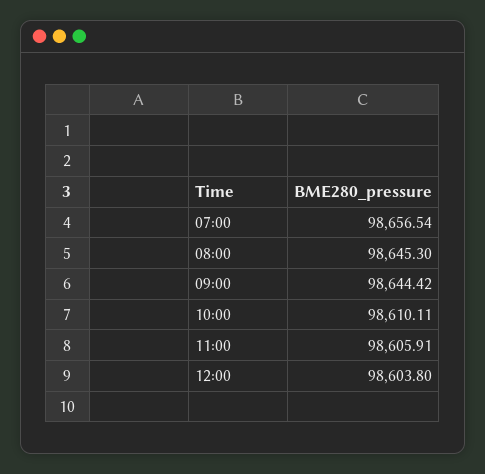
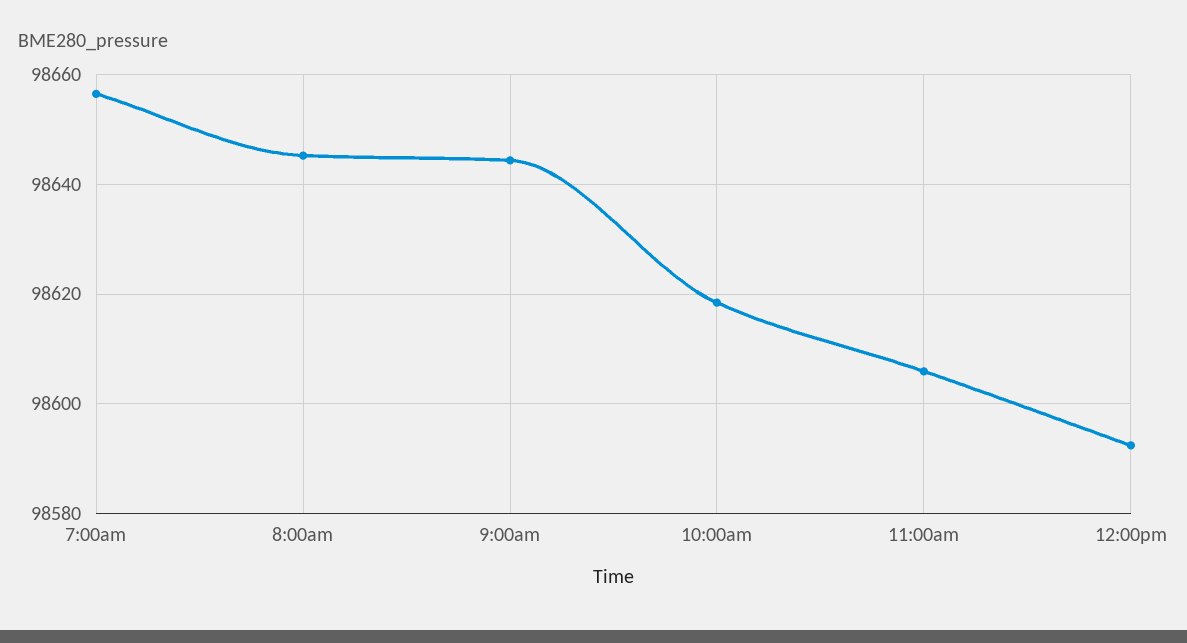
10:00: 98610.11 -> 98618
12:00: 98603.8 -> 98592

